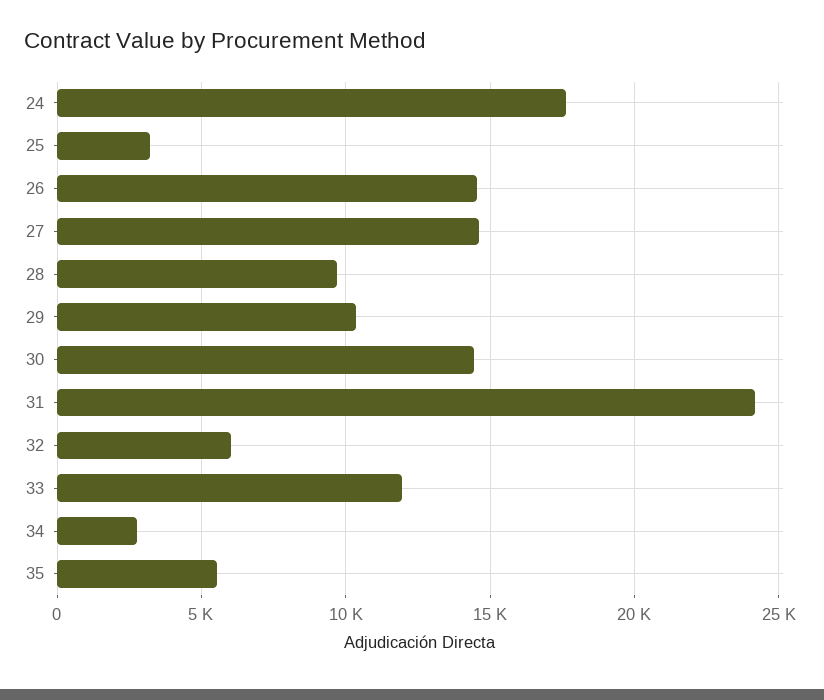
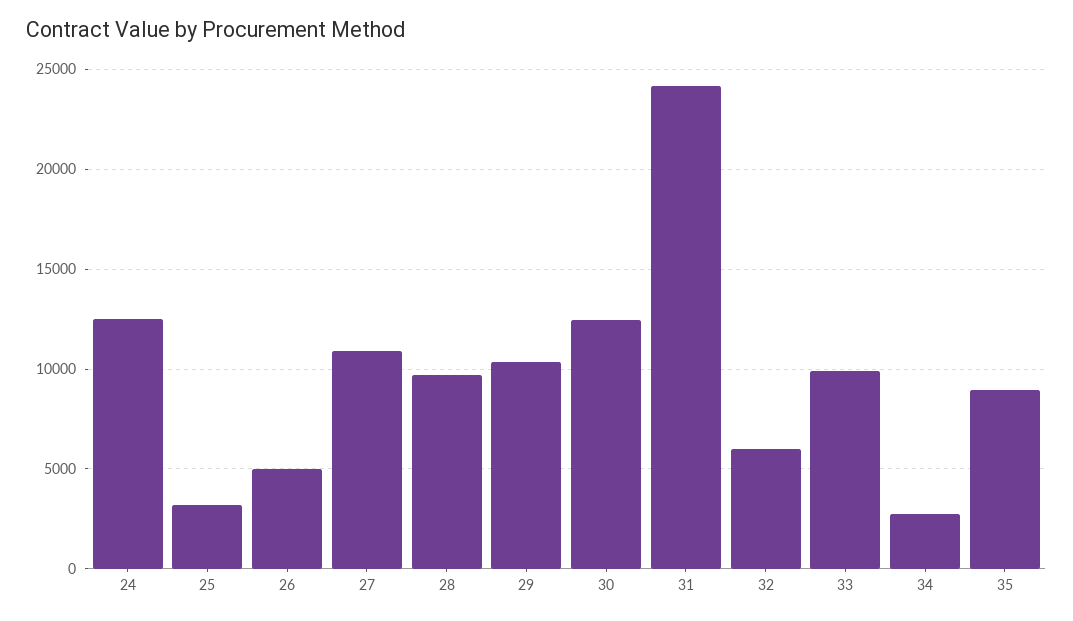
24: 17500 -> 12500
26: 14500 -> 5000
27: 14500 -> 11000
30: 14500 -> 12500
33: 12000 -> 10000
35: 5500 -> 9000

